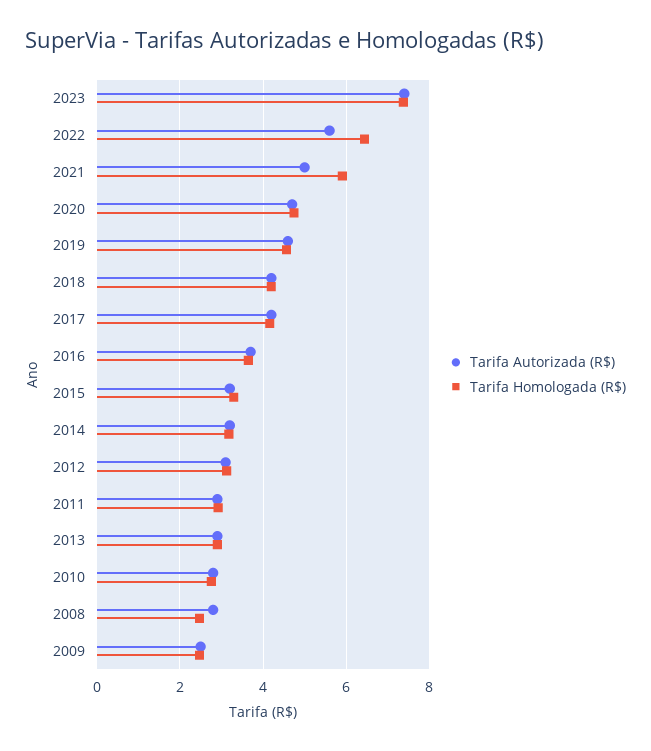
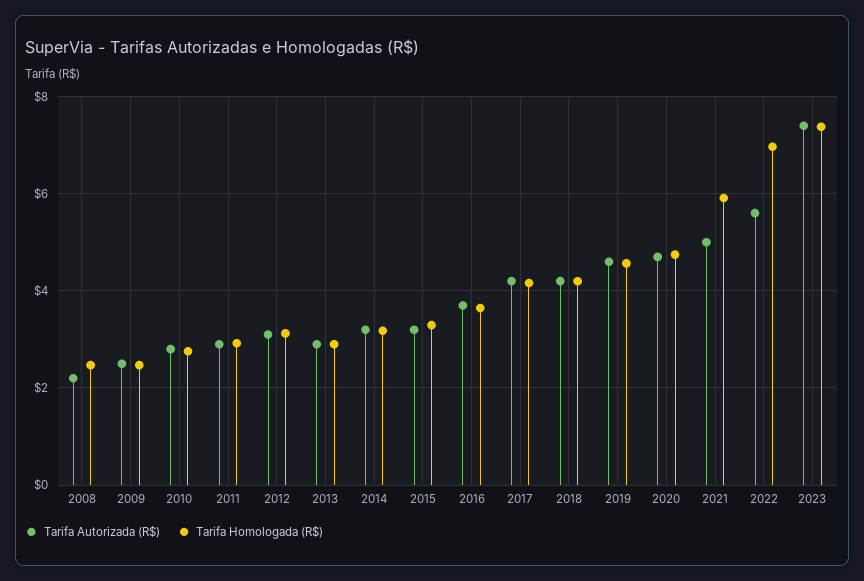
Tarifa Homologada (R$), 2022: 6.4 -> 7
Tarifa Autorizada (R$), 2008: 2.8 -> 2.2

